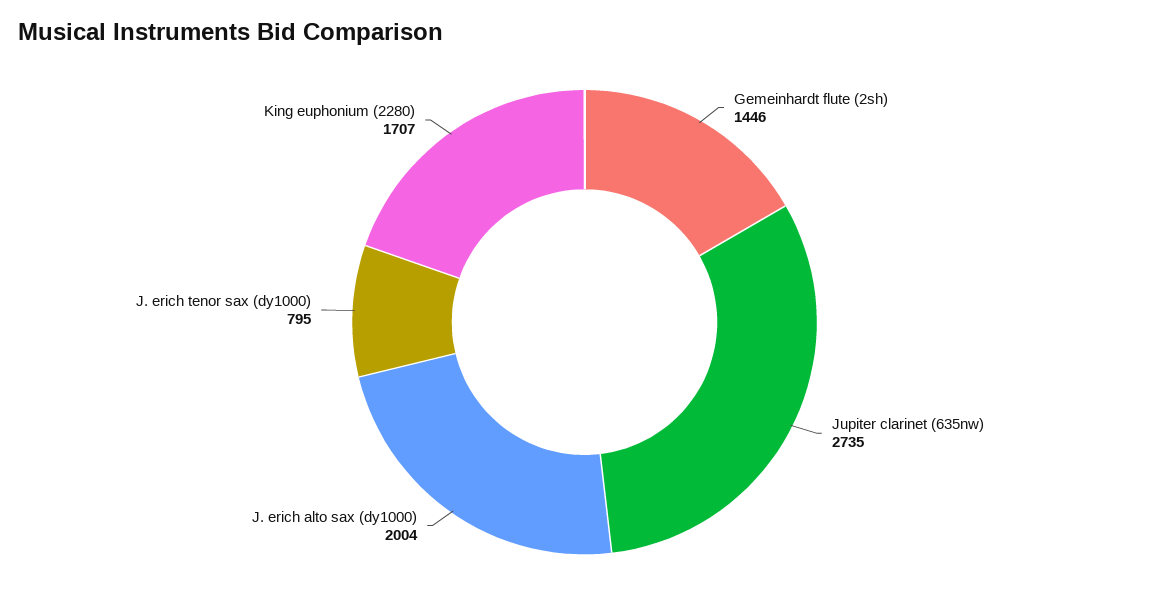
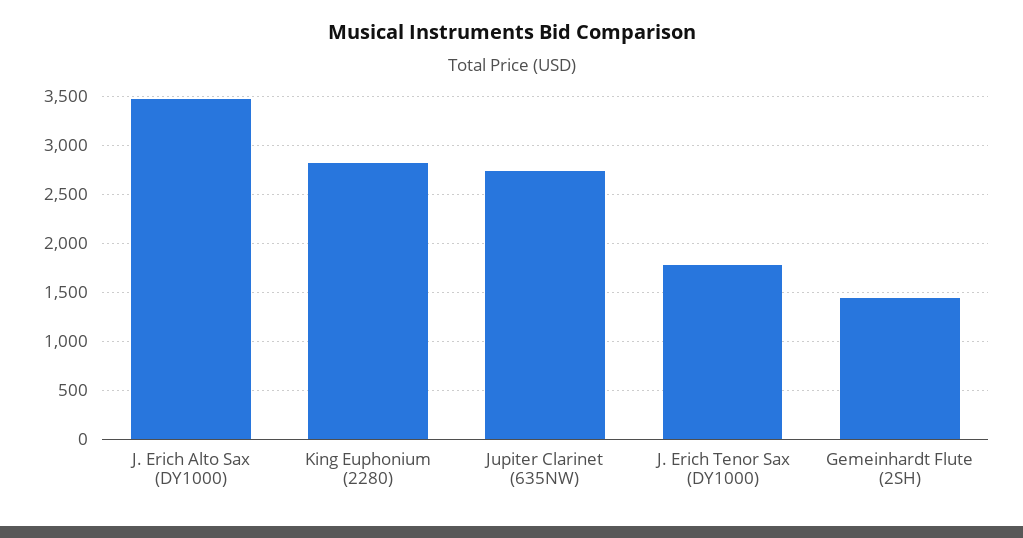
J. erich alto sax (dy1000): 2004 -> 3500
J. erich tenor sax (dy1000): 795 -> 1800
King euphonium (2280): 1707 -> 2800

